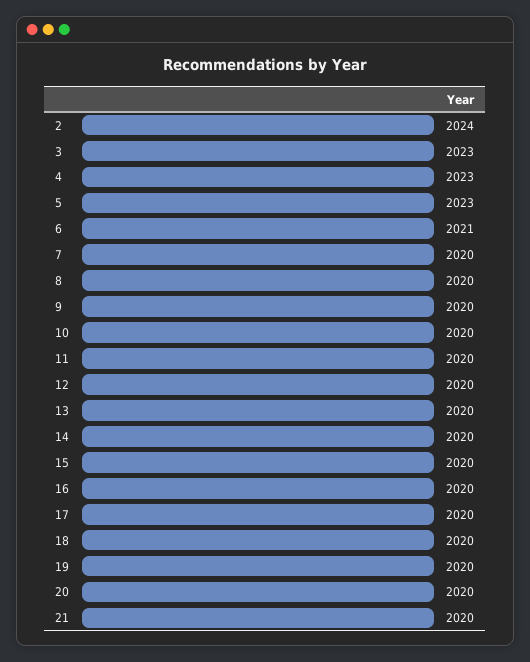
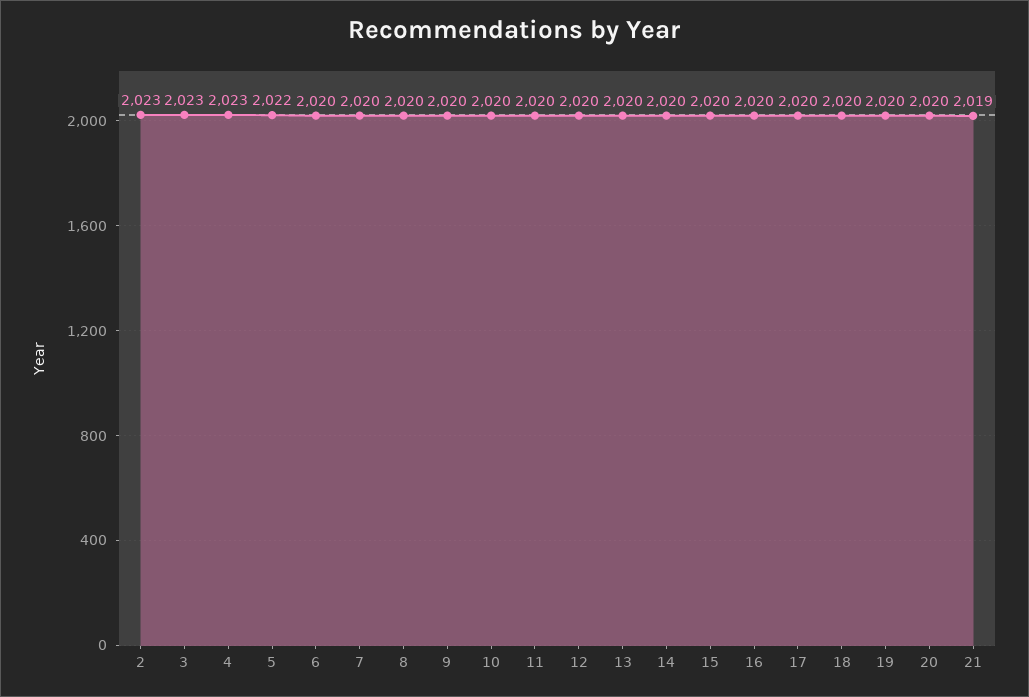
2: 2024 -> 2023
5: 2023 -> 2022
6: 2021 -> 2020
21: 2020 -> 2019

